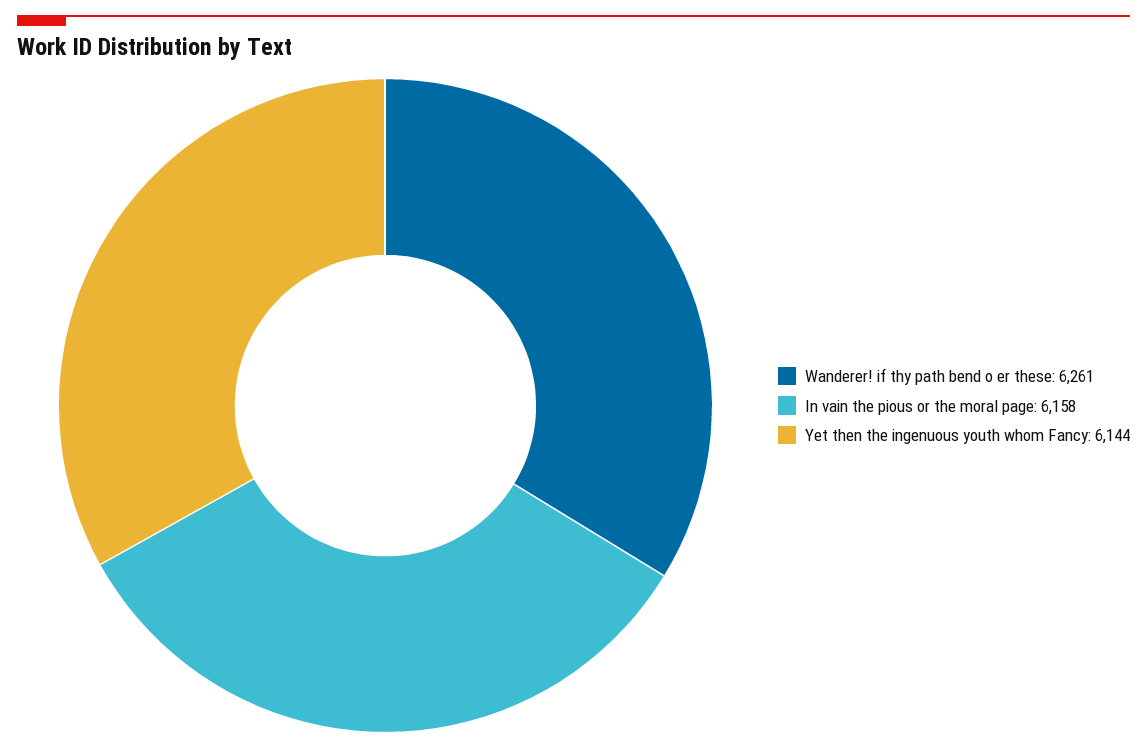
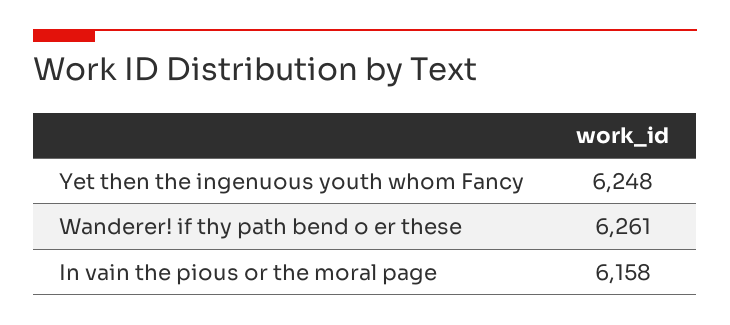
Yet then the ingenuous youth whom Fancy: 6144 -> 6248

